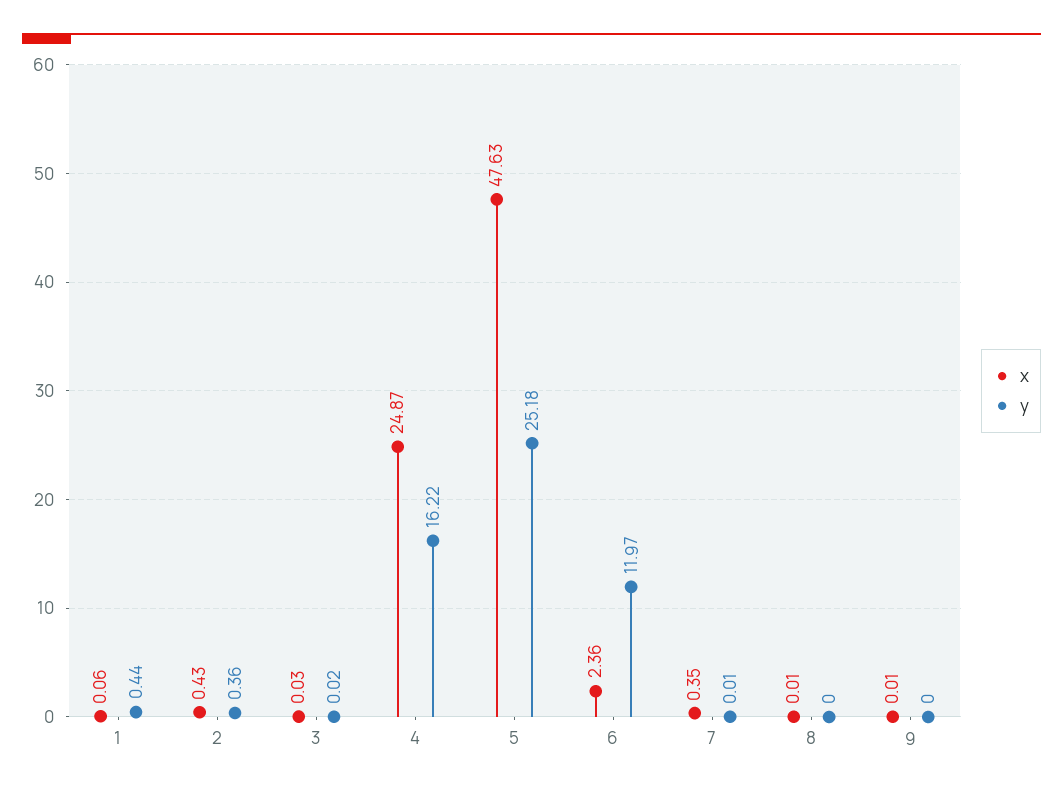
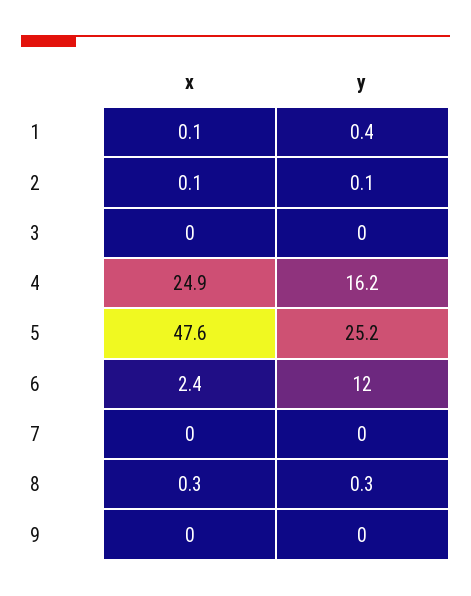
x, 2: 0.43 -> 0.1
y, 2: 0.36 -> 0.1
x, 7: 0.35 -> 0
x, 8: 0.01 -> 0.3
y, 8: 0 -> 0.3

